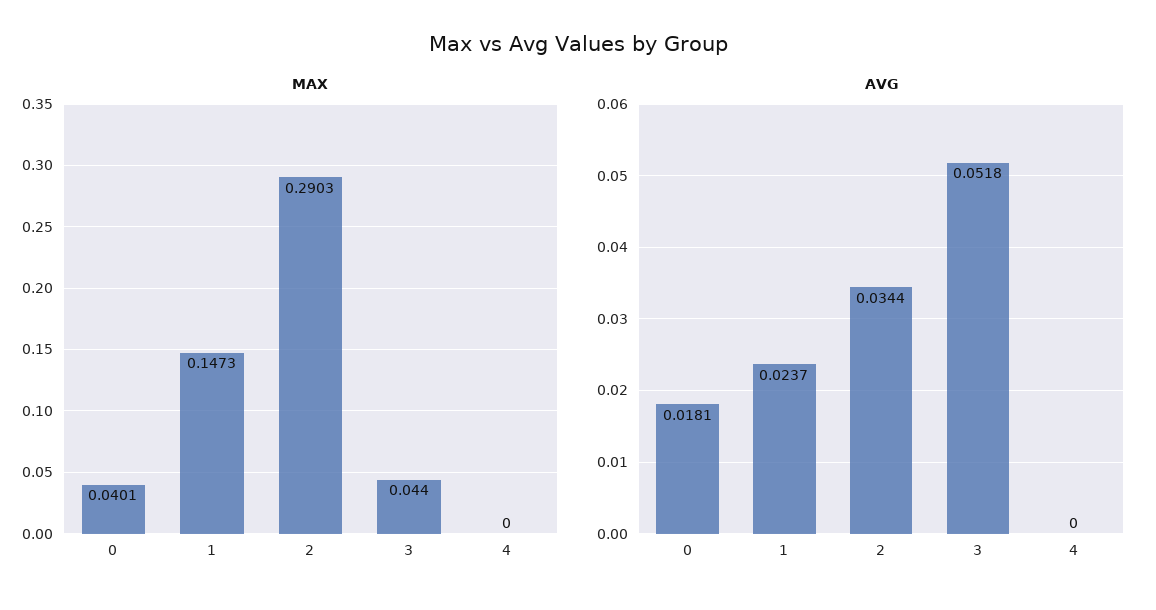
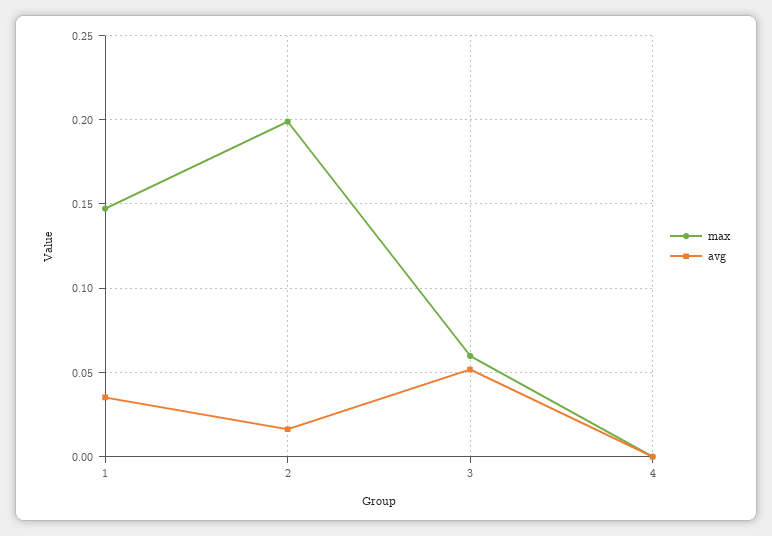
MAX, 0: 0.0401 -> none
MAX, 2: 0.2903 -> 0.2
MAX, 3: 0.044 -> 0.06
AVG, 0: 0.0181 -> none
AVG, 1: 0.0237 -> 0.035
AVG, 2: 0.0344 -> 0.015

